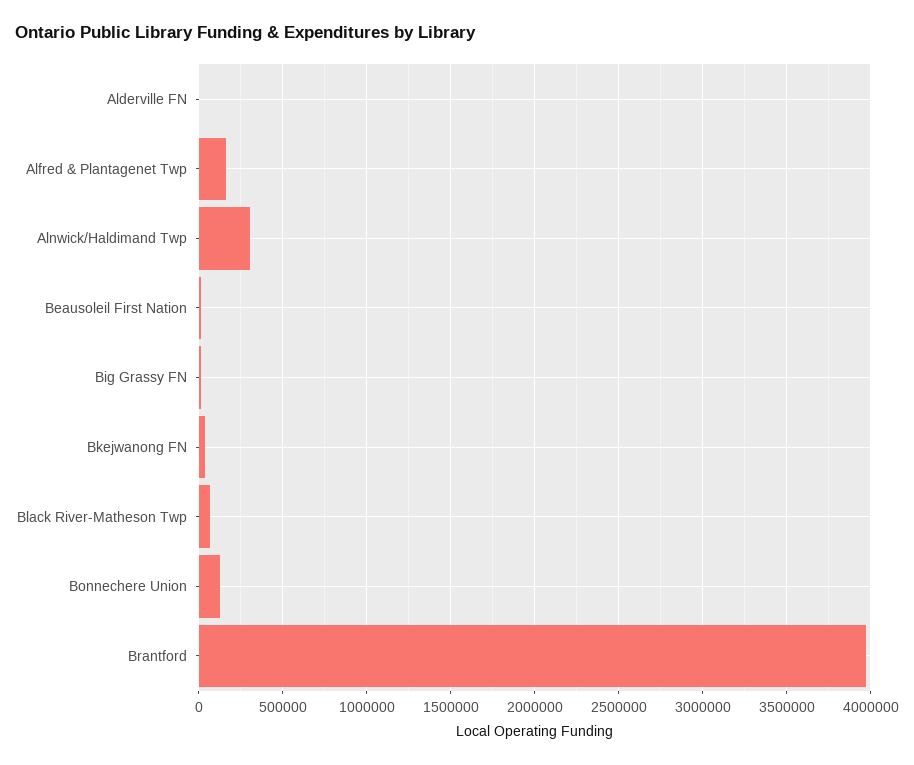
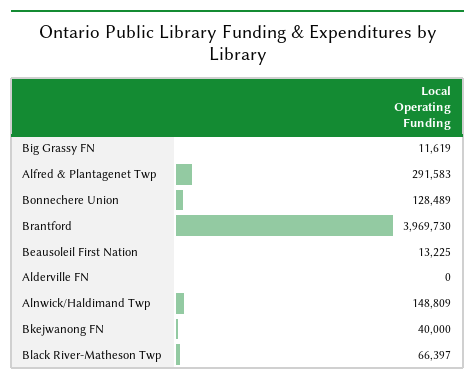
Alfred & Plantagenet Twp: 150000 -> 291583
Alnwick/Haldimand Twp: 300000 -> 148809

